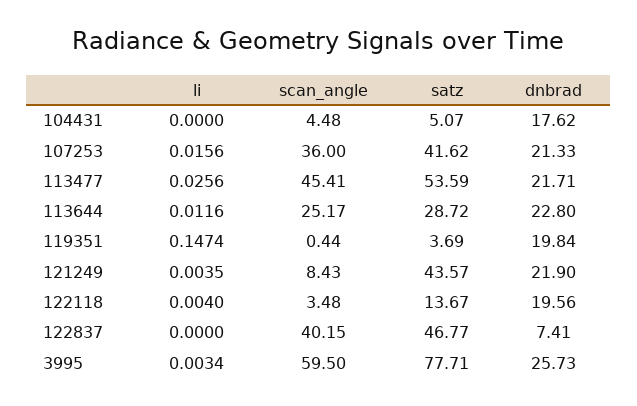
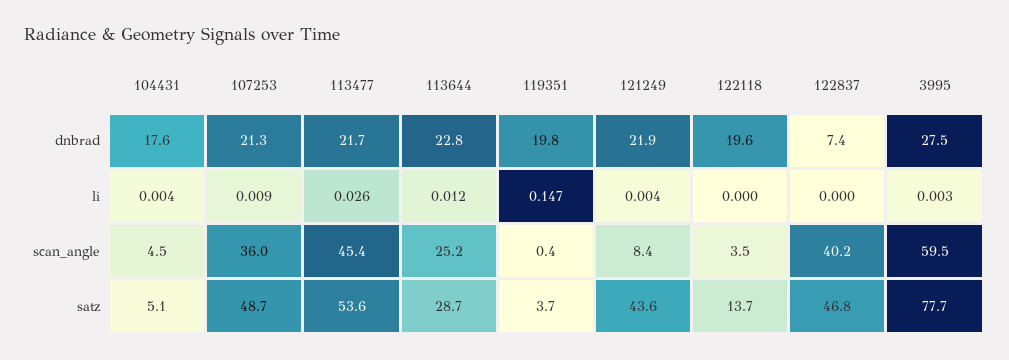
li, 104431: 0 -> 0.004
li, 107253: 0.0156 -> 0.009
satz, 107253: 41.62 -> 48.7
li, 122118: 0.004 -> 0
dnbrad, 3995: 25.73 -> 27.5

